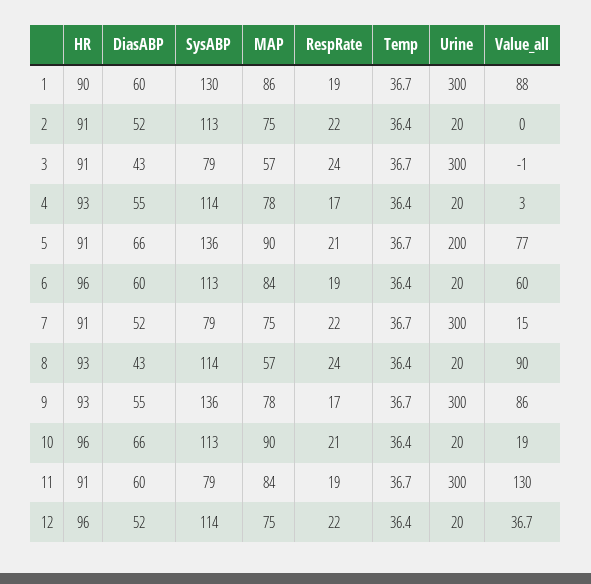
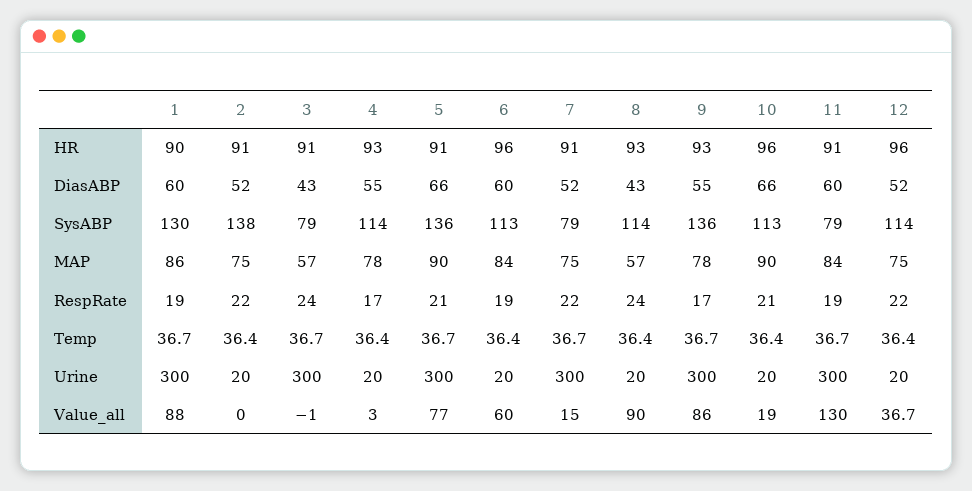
SysABP, 2: 113 -> 138
Urine, 5: 200 -> 300

